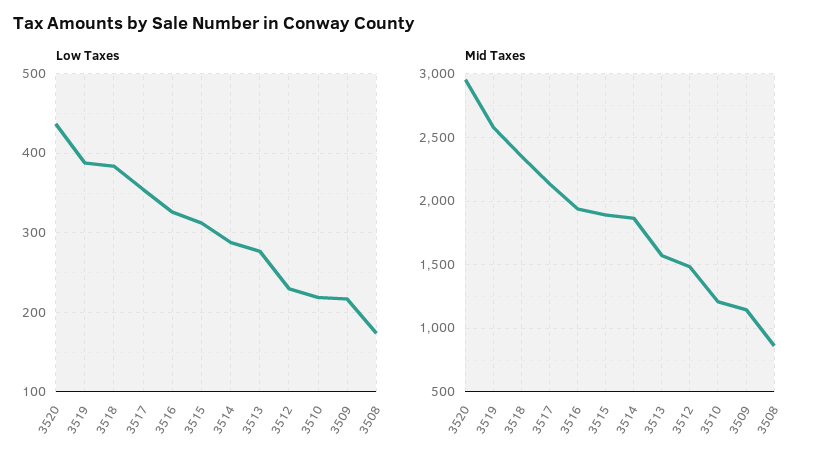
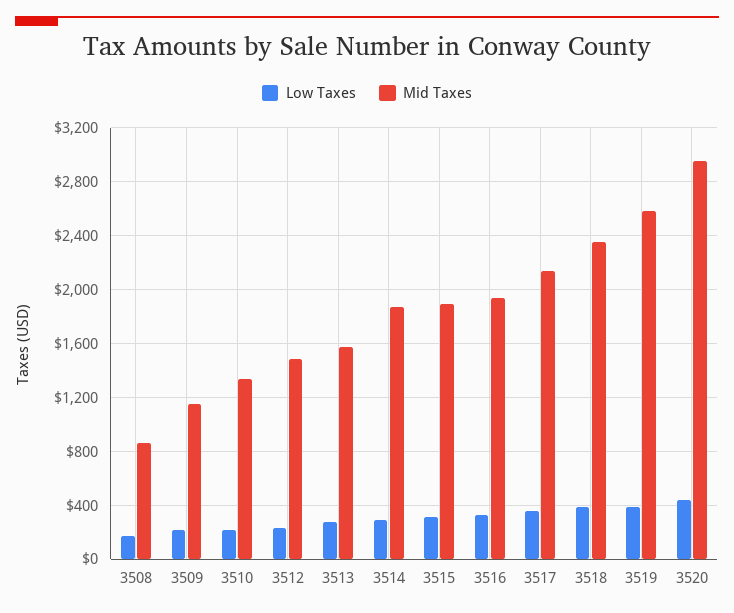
Mid Taxes, 3510: 1200 -> 1350

